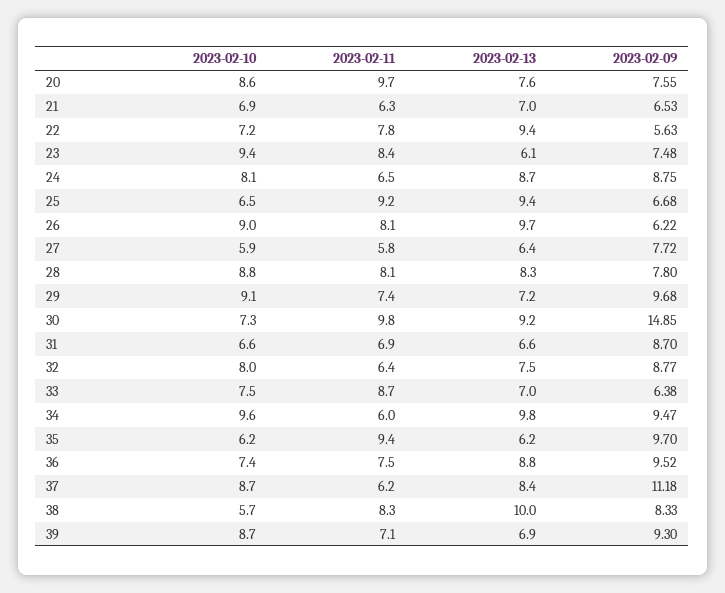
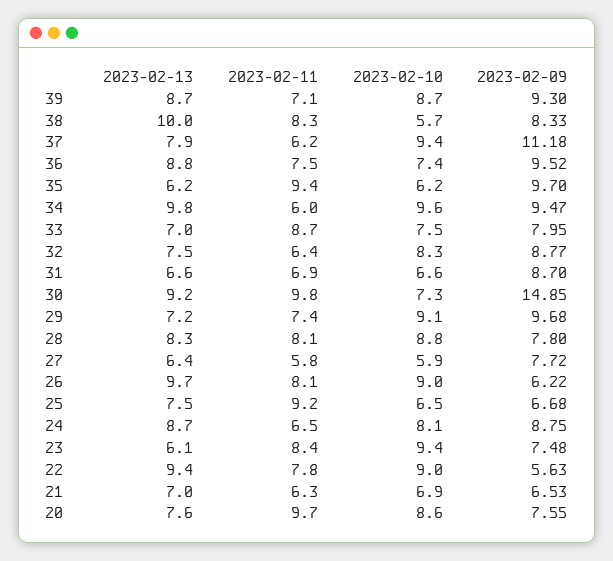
2023-02-10, 22: 7.2 -> 9
2023-02-13, 25: 9.4 -> 7.5
2023-02-10, 32: 8 -> 8.3
2023-02-09, 33: 6.38 -> 7.95
2023-02-10, 37: 8.7 -> 9.4
2023-02-13, 37: 8.4 -> 7.9
2023-02-13, 39: 6.9 -> 8.7

